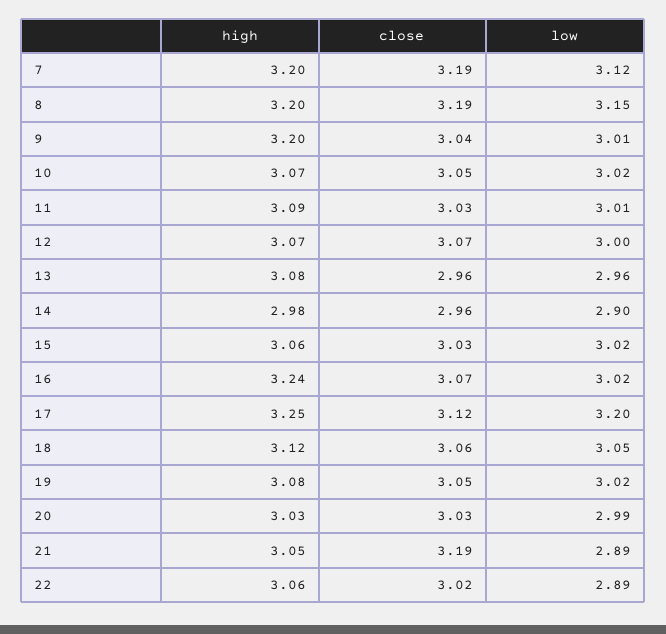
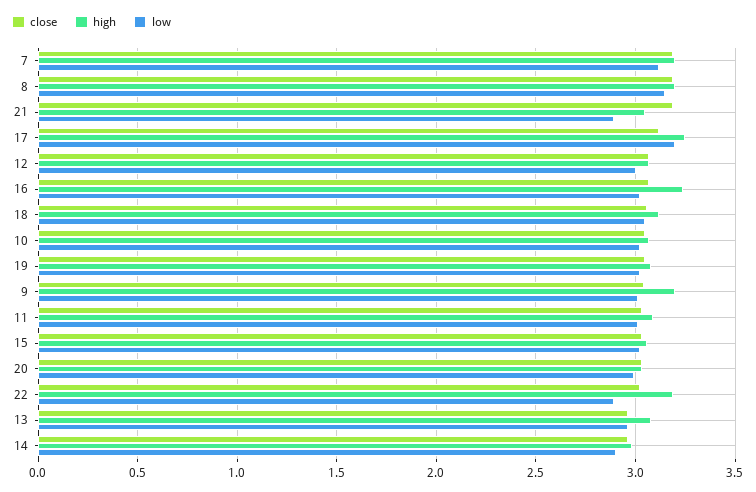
high, 22: 3.06 -> 3.2

